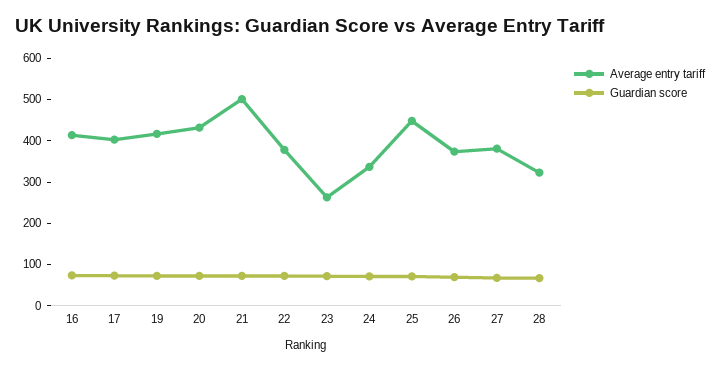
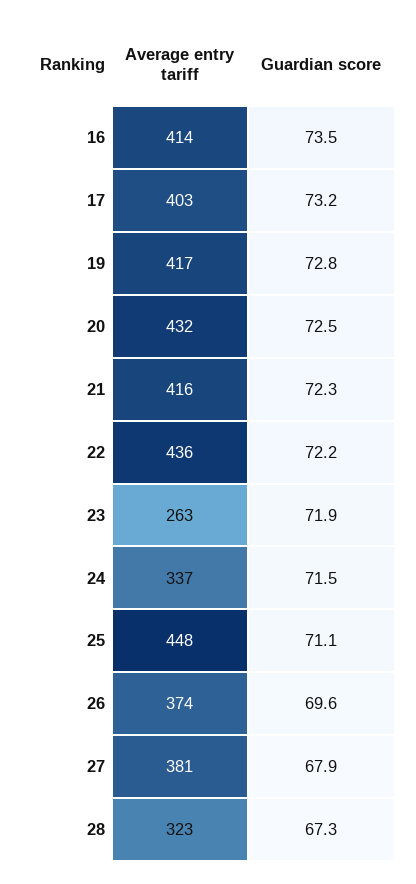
Average entry tariff, 21: 500 -> 416
Average entry tariff, 22: 380 -> 436

